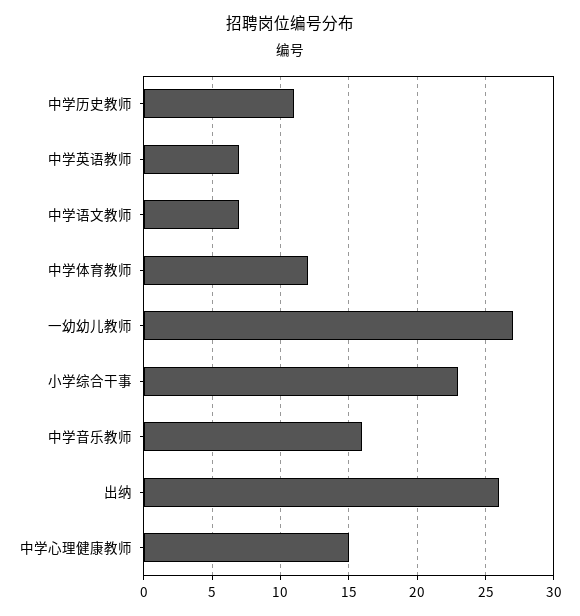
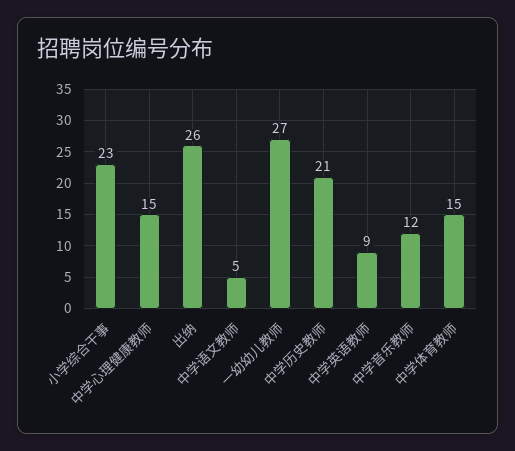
中学历史教师: 11 -> 21
中学英语教师: 7 -> 9
中学语文教师: 7 -> 5
中学体育教师: 12 -> 15
中学音乐教师: 16 -> 12

